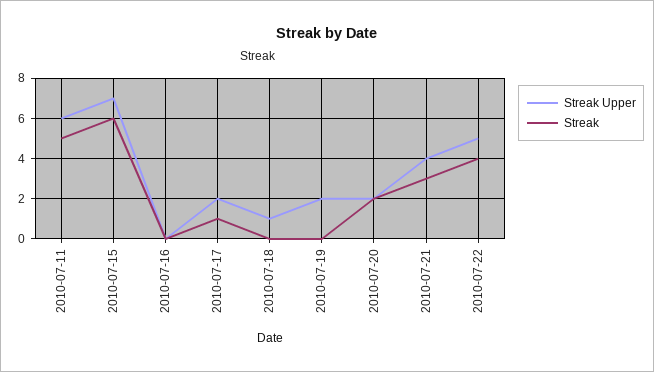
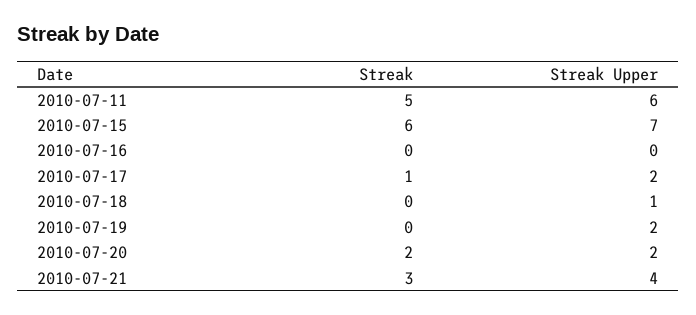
Streak Upper, 2010-07-22: 5 -> none
Streak, 2010-07-22: 4 -> none

